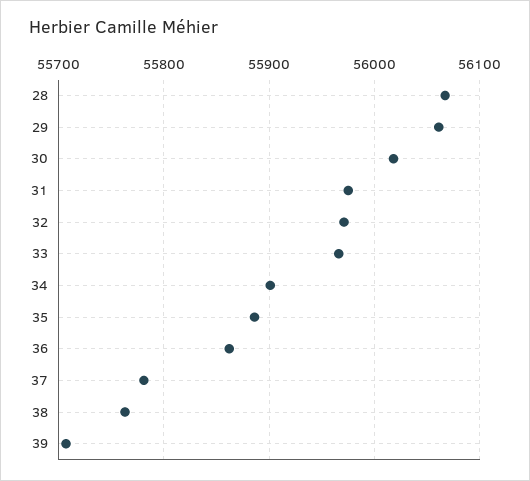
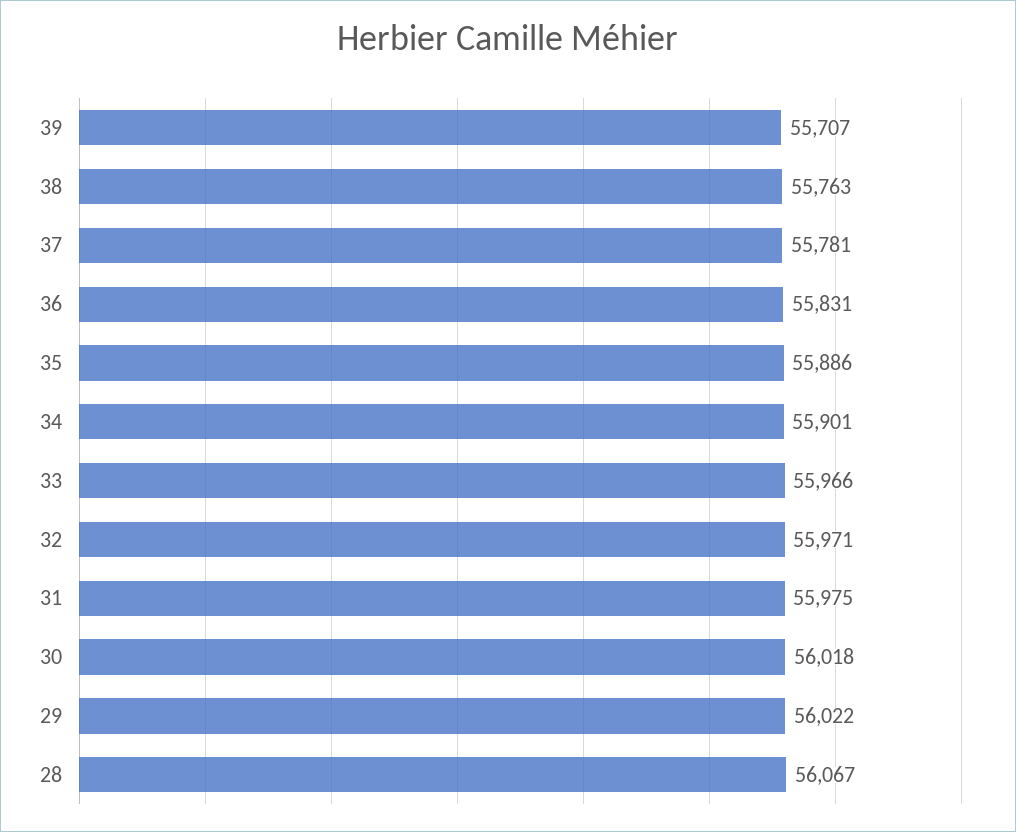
29: 56060 -> 56022
36: 55860 -> 55831

